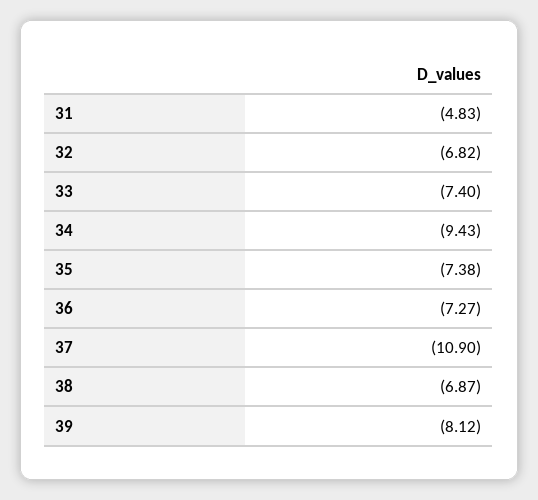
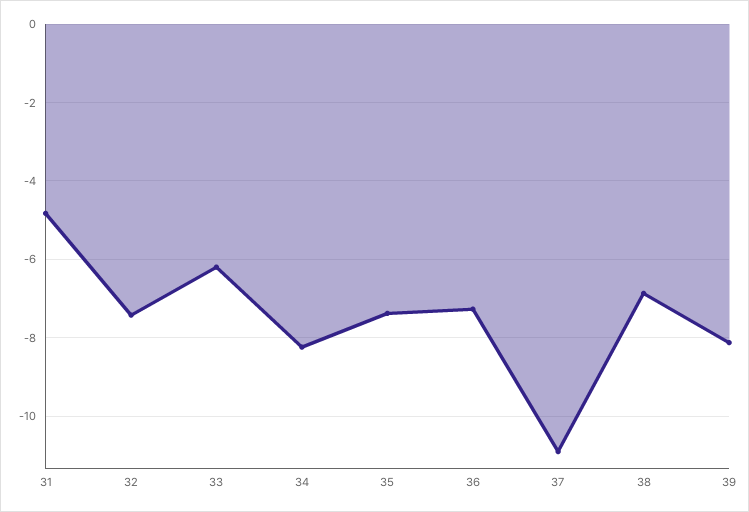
32: -6.82 -> -7.4
33: -7.4 -> -6.2
34: -9.43 -> -8.2

